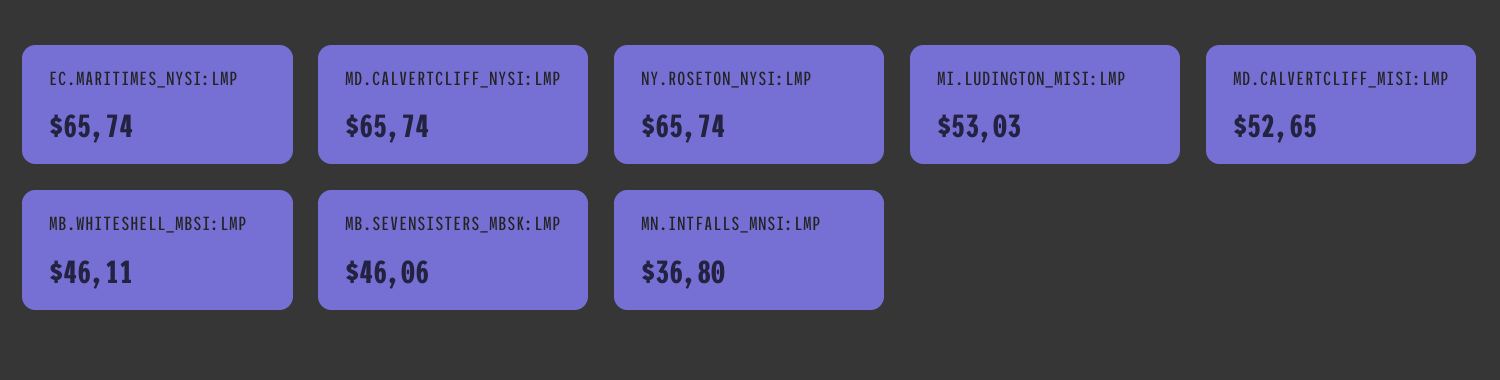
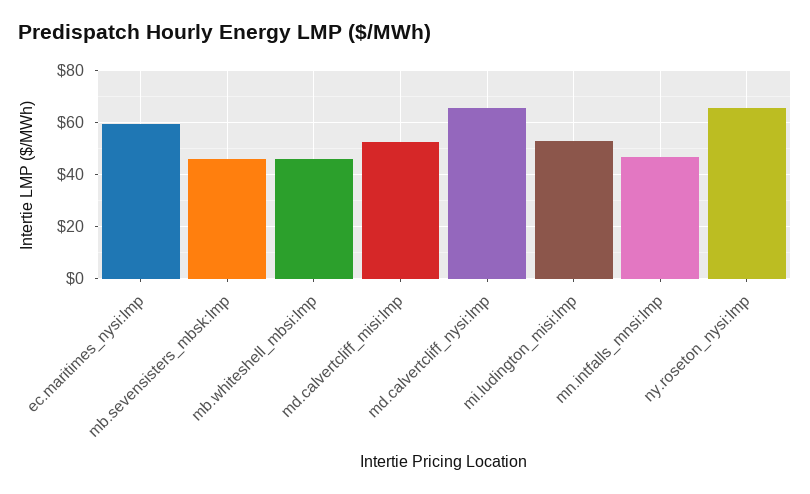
EC.MARITIMES_NYSI:LMP: 65.74 -> 60
MN.INTFALLS_MNSI:LMP: 36.8 -> 47.5

